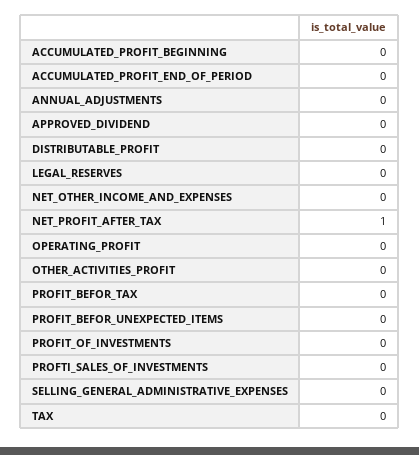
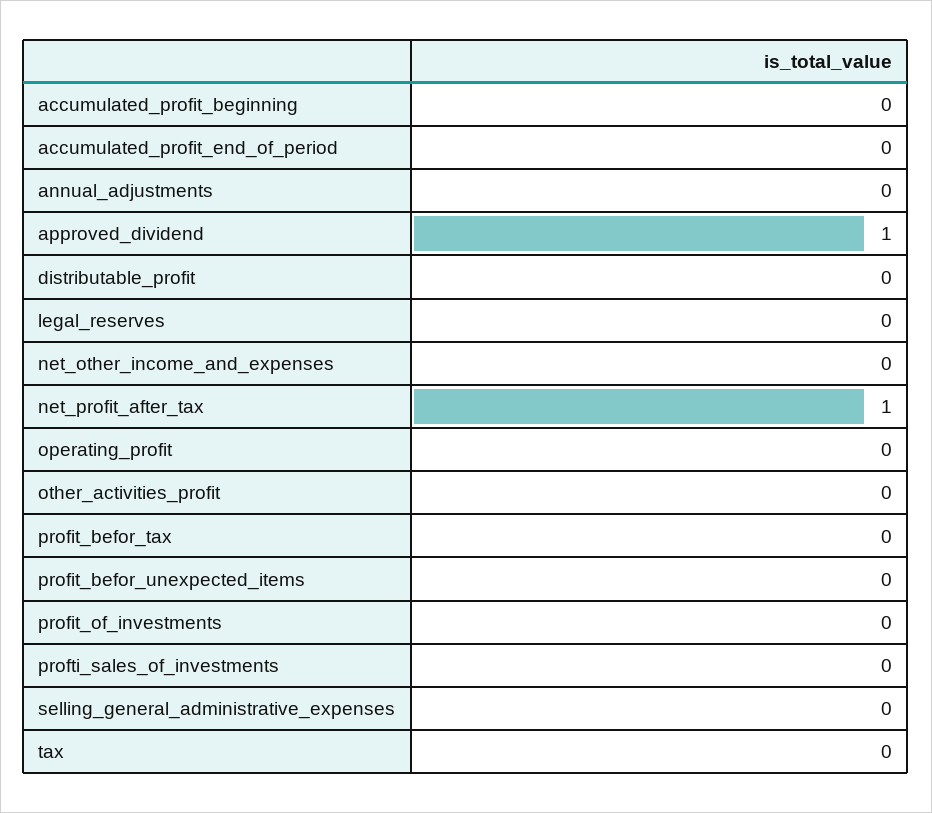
APPROVED_DIVIDEND: 0 -> 1

